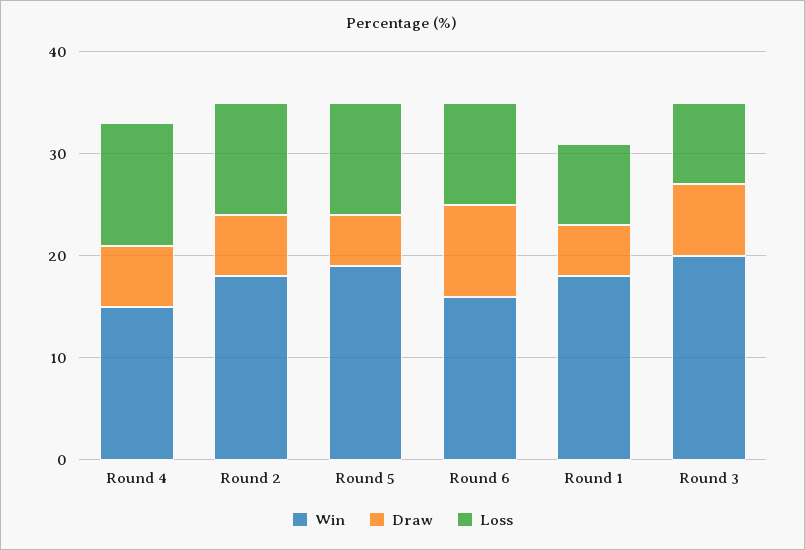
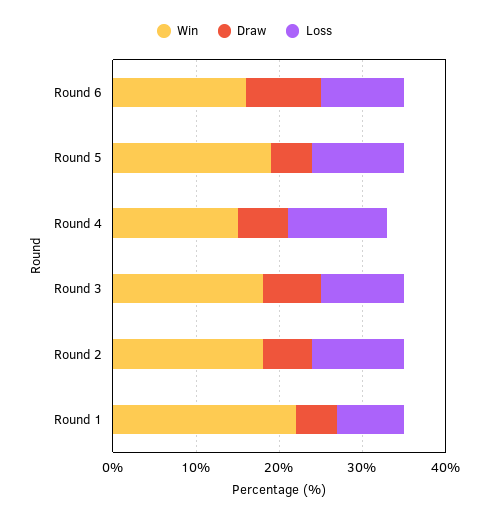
Win, Round 1: 18 -> 22
Win, Round 3: 20 -> 18
Loss, Round 3: 8 -> 10

